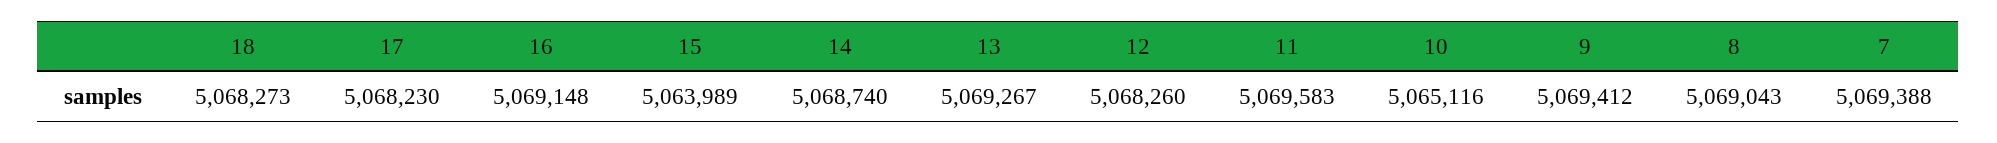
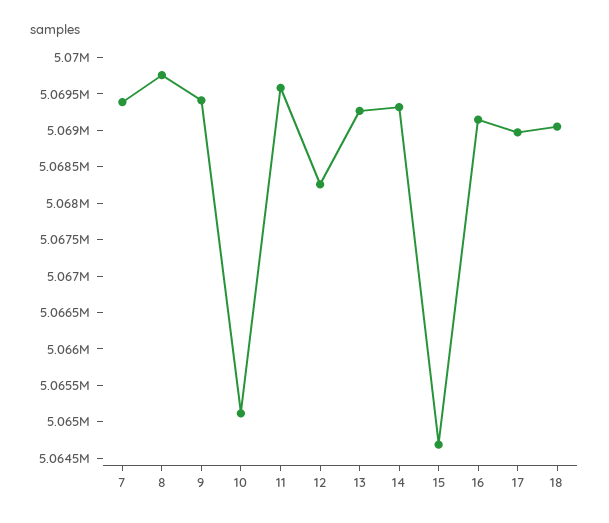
18: 5068273 -> 5069000
17: 5068230 -> 5069000
15: 5063989 -> 5064750
14: 5068740 -> 5069250
8: 5069043 -> 5069750

